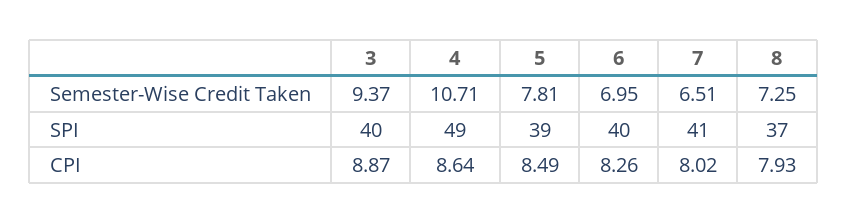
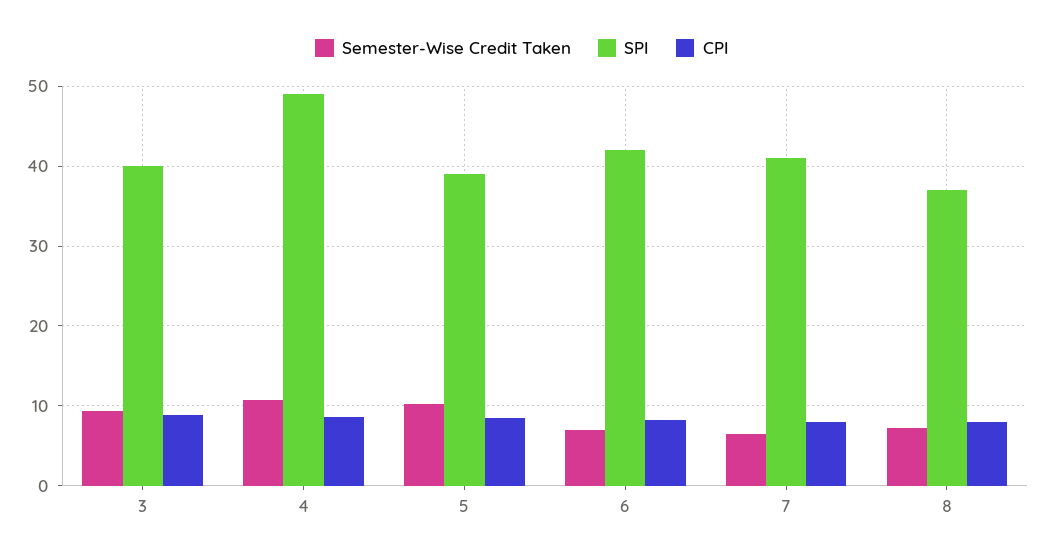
Semester-Wise Credit Taken, 5: 7.81 -> 10
SPI, 6: 40 -> 42

